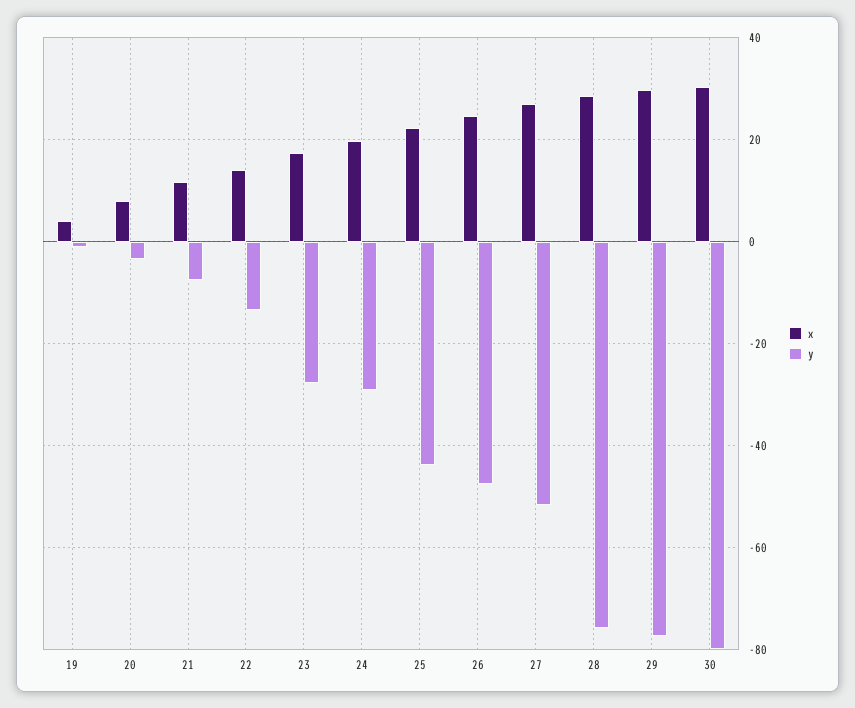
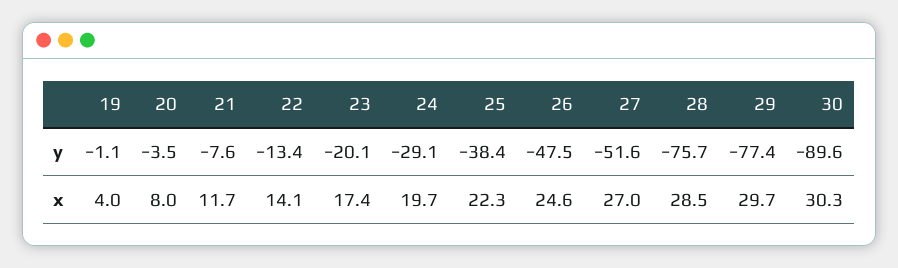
y, 23: -28 -> -20.1
y, 25: -44 -> -38.4
y, 30: -80 -> -89.6

